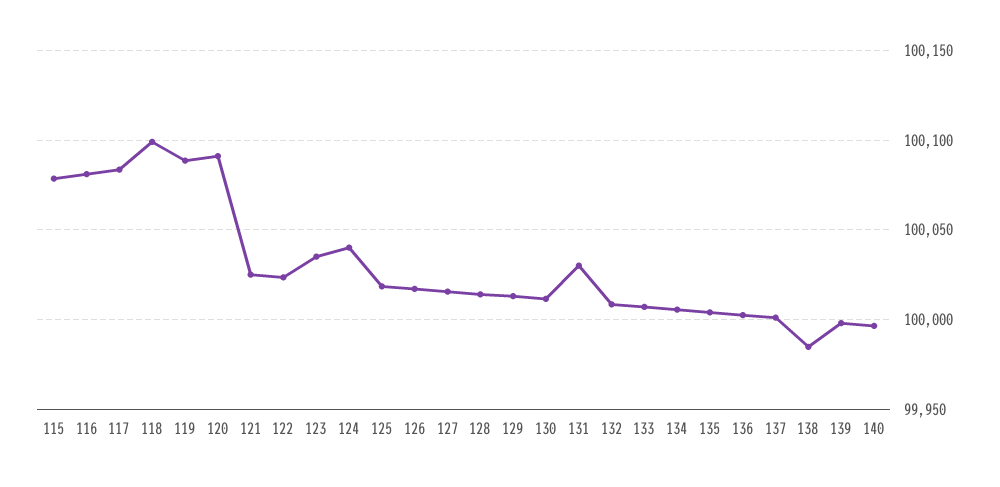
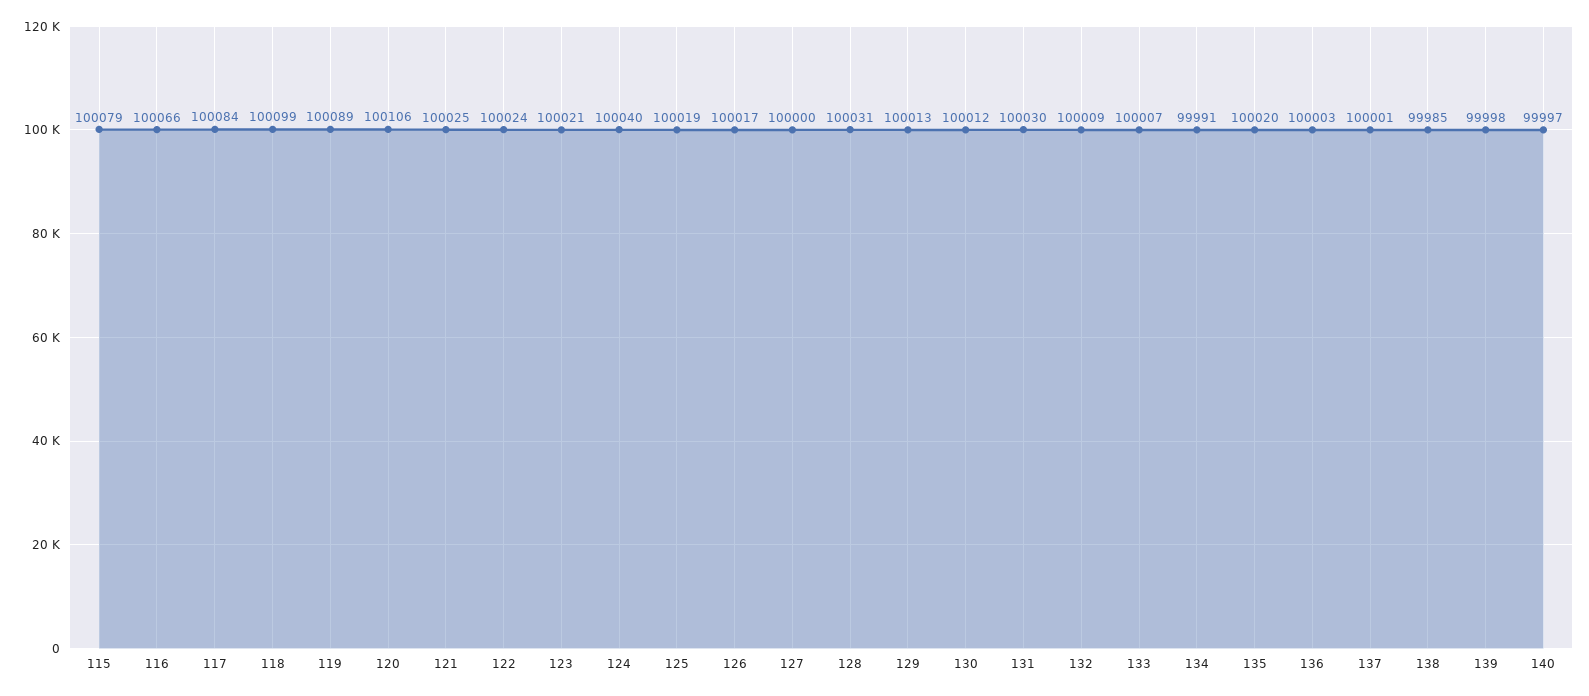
116: 100080 -> 100066
120: 100090 -> 100106
123: 100035 -> 100021
127: 100015 -> 100000
128: 100015 -> 100031
134: 100005 -> 99991
135: 100005 -> 100020

